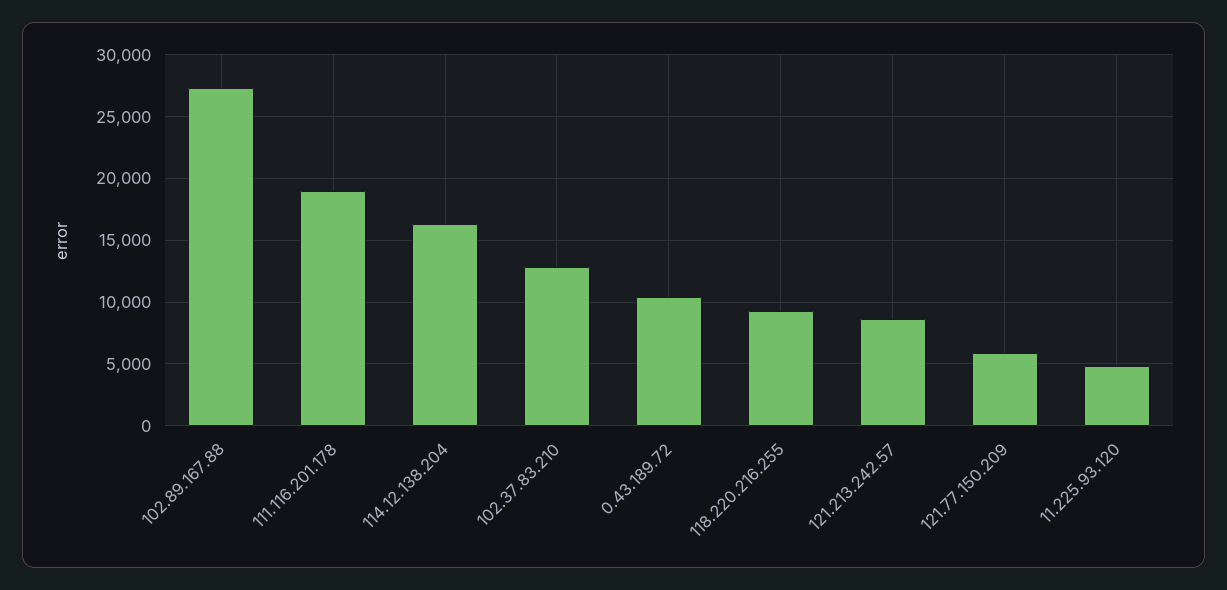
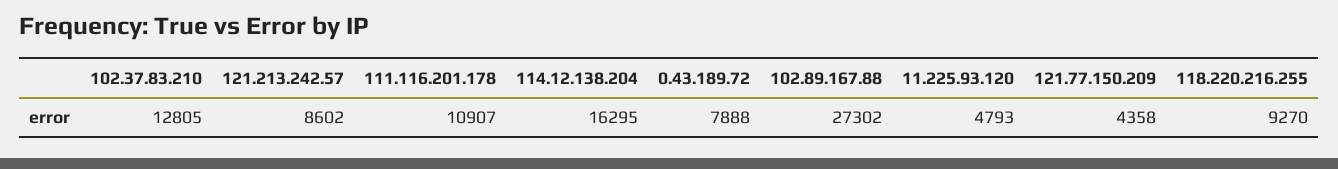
111.116.201.178: 19000 -> 10907
0.43.189.72: 10500 -> 7888
121.77.150.209: 6000 -> 4358

